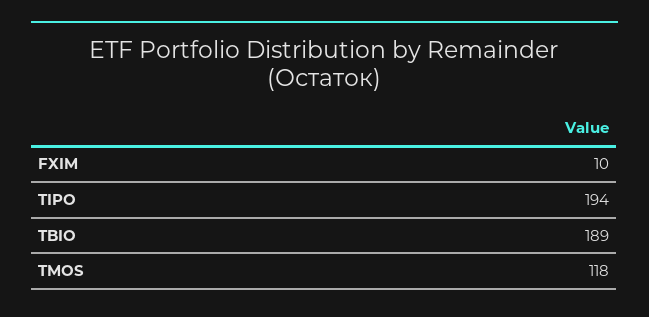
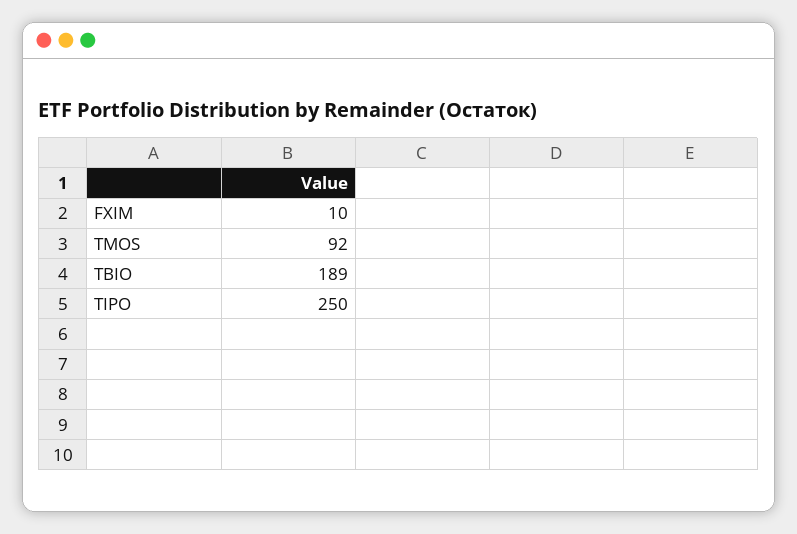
TIPO: 194 -> 250
TMOS: 118 -> 92

